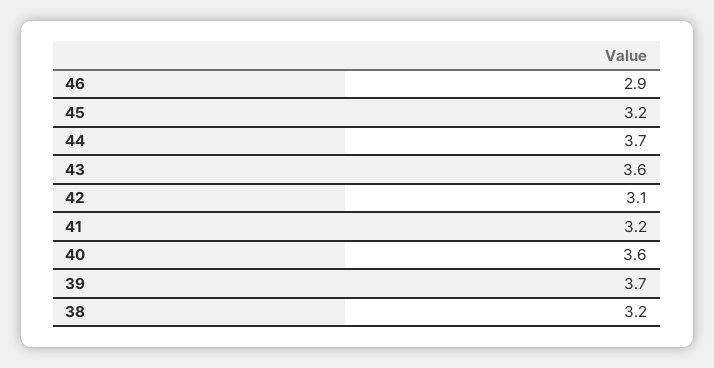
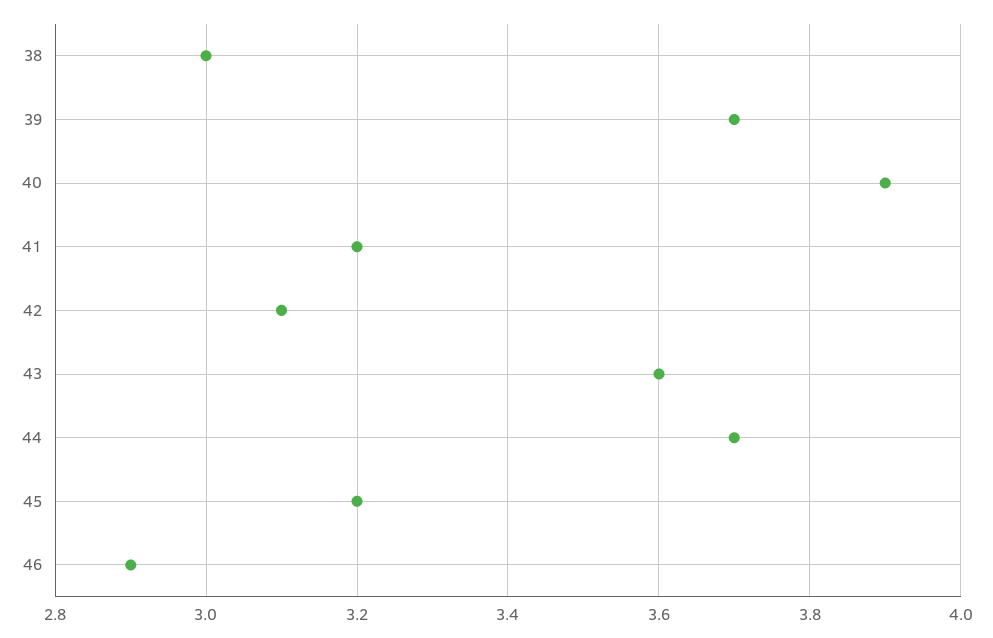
40: 3.6 -> 3.9
38: 3.2 -> 3

